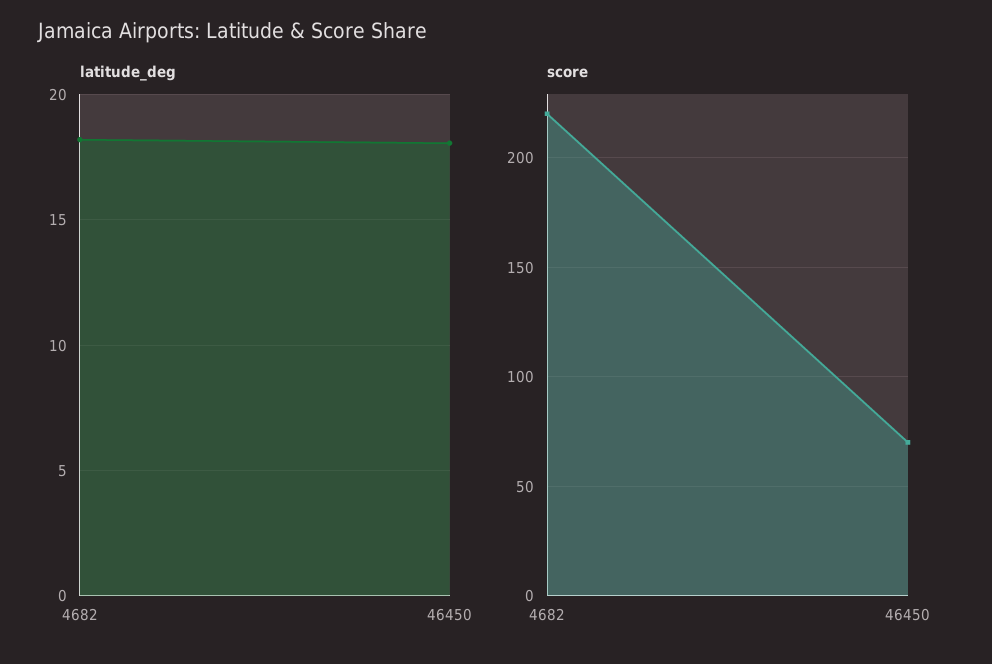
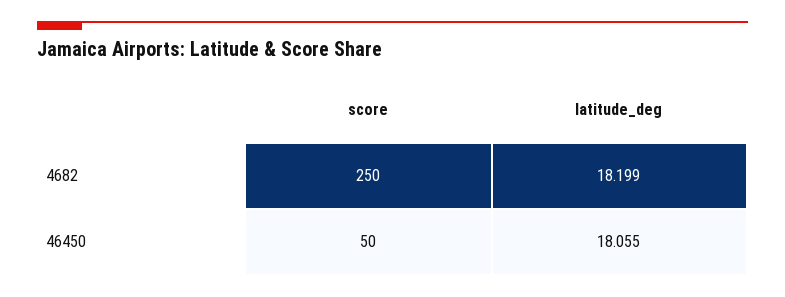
score, 4682: 220 -> 250
score, 46450: 70 -> 50

